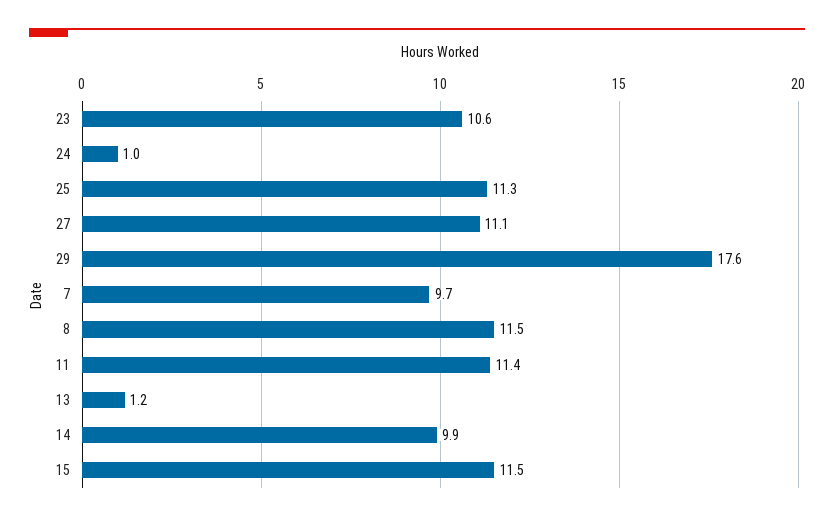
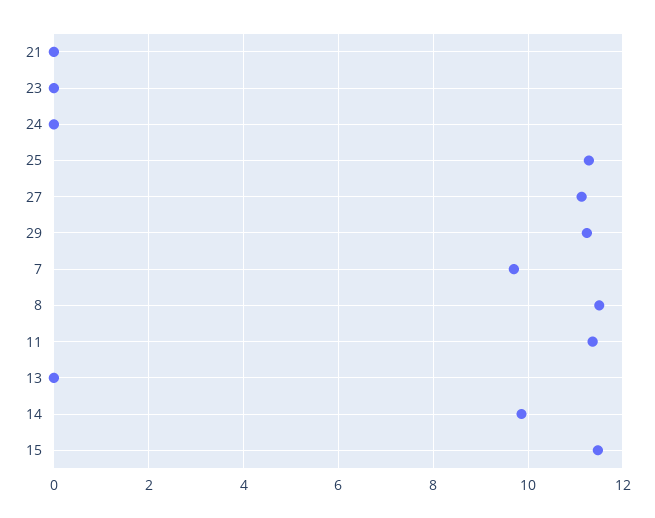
23: 10.6 -> 0
24: 1 -> 0
29: 17.6 -> 11.2
13: 1.2 -> 0
21: none -> 0

